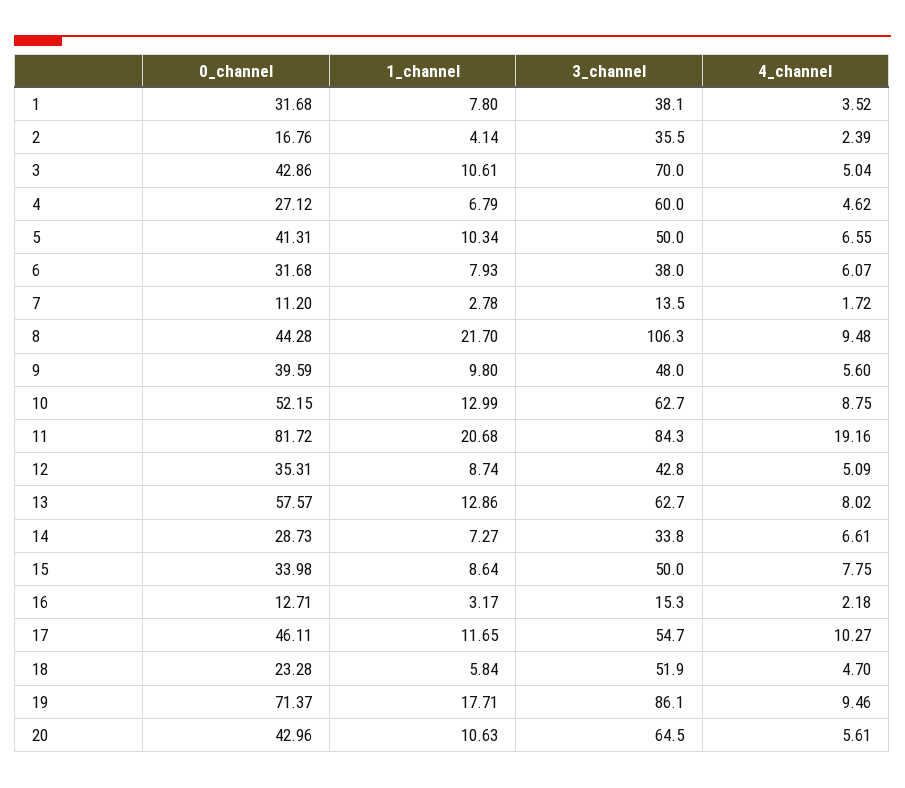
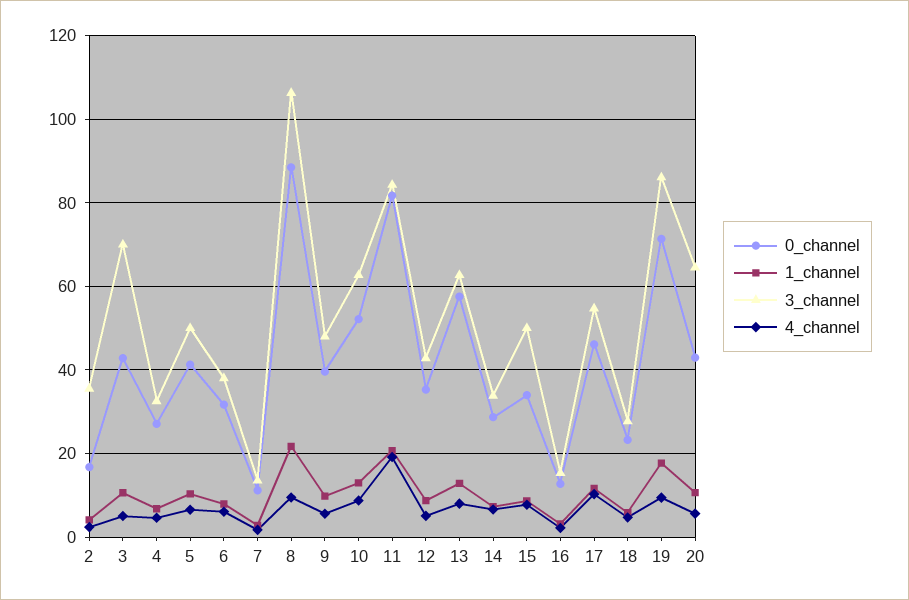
0_channel, 1: 31.68 -> none
1_channel, 1: 7.8 -> none
3_channel, 1: 38.1 -> none
4_channel, 1: 3.52 -> none
3_channel, 4: 60 -> 32
0_channel, 8: 44.28 -> 88
3_channel, 18: 51.9 -> 28

